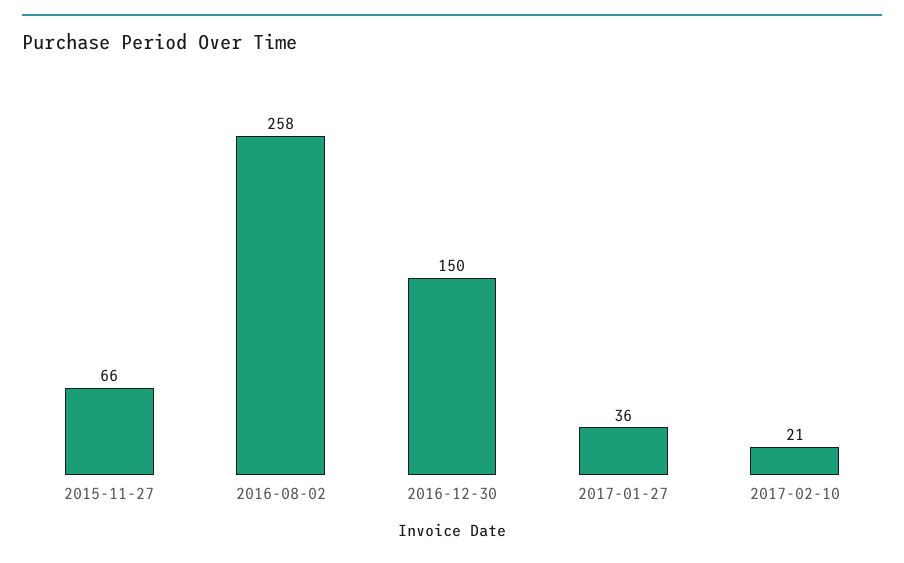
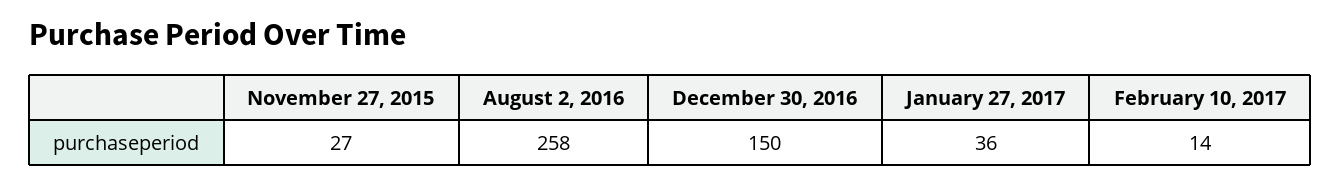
2015-11-27: 66 -> 27
2017-02-10: 21 -> 14

